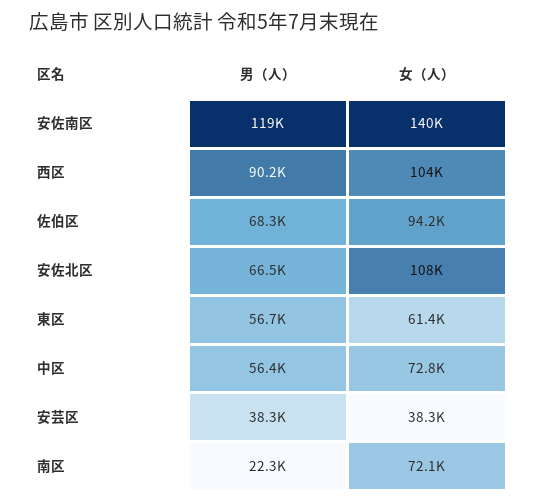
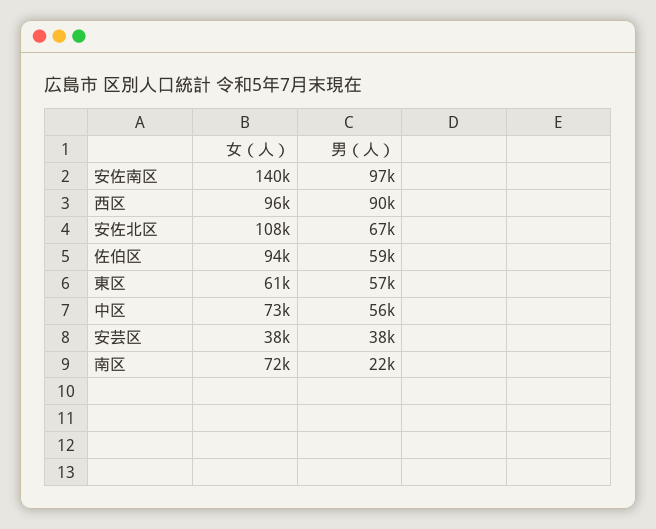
男（人）, 安佐南区: 119000 -> 97000
女（人）, 西区: 104000 -> 96000
男（人）, 佐伯区: 68300 -> 59000

